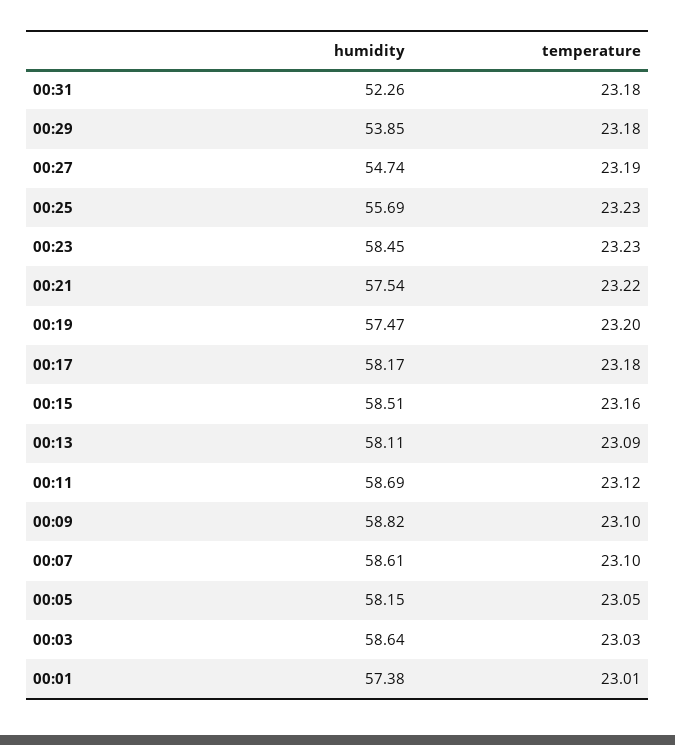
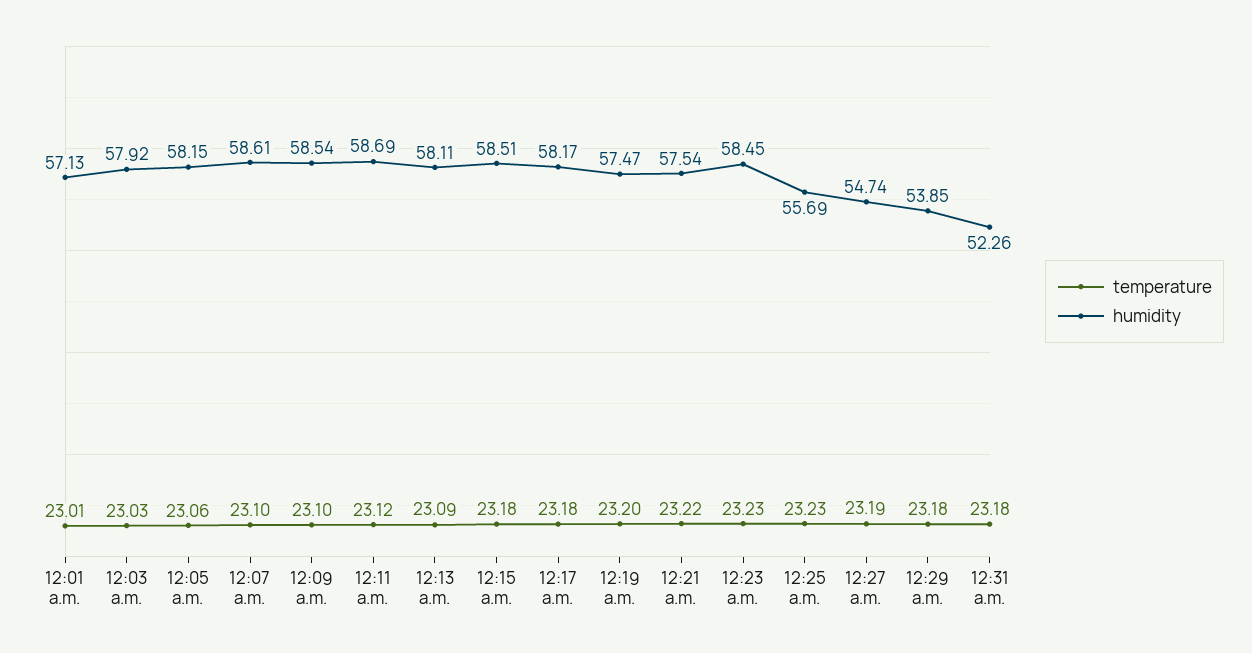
temperature, 00:15: 23.16 -> 23.18
humidity, 00:09: 58.82 -> 58.54
temperature, 00:05: 23.05 -> 23.06
humidity, 00:03: 58.64 -> 57.92
humidity, 00:01: 57.38 -> 57.13

